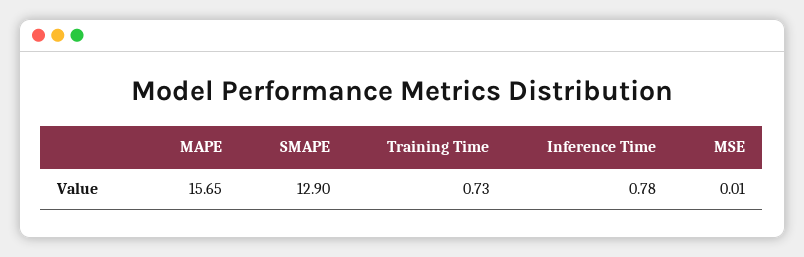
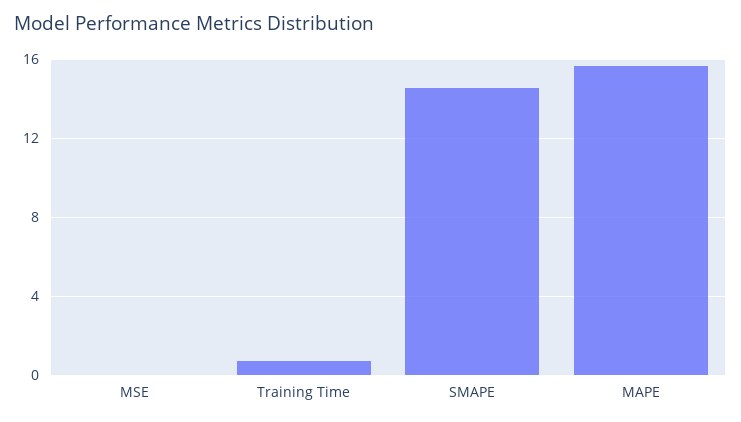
SMAPE: 12.9 -> 14.5
Inference Time: 0.78 -> none

